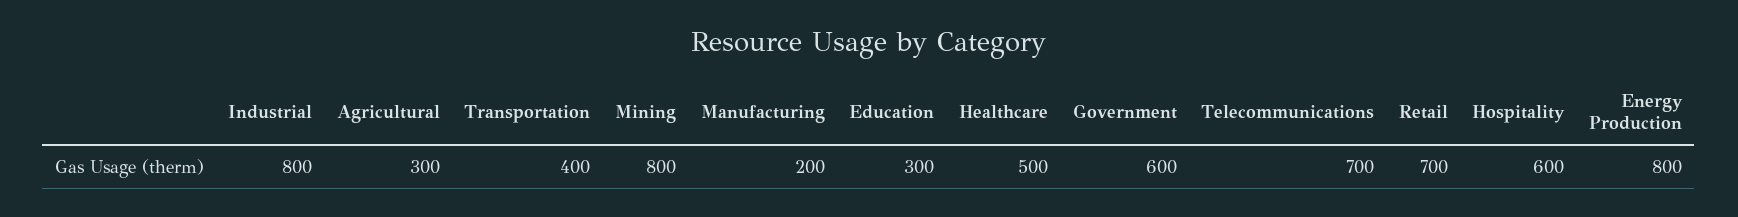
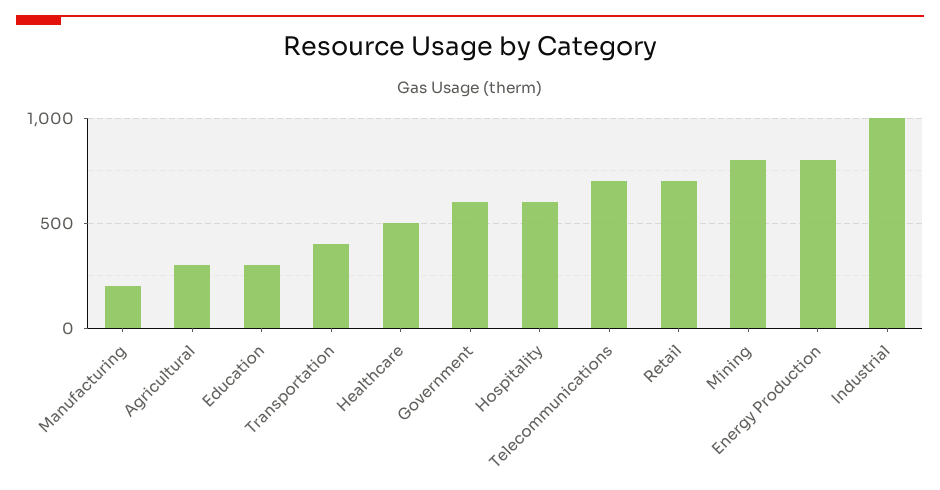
Industrial: 800 -> 1000

